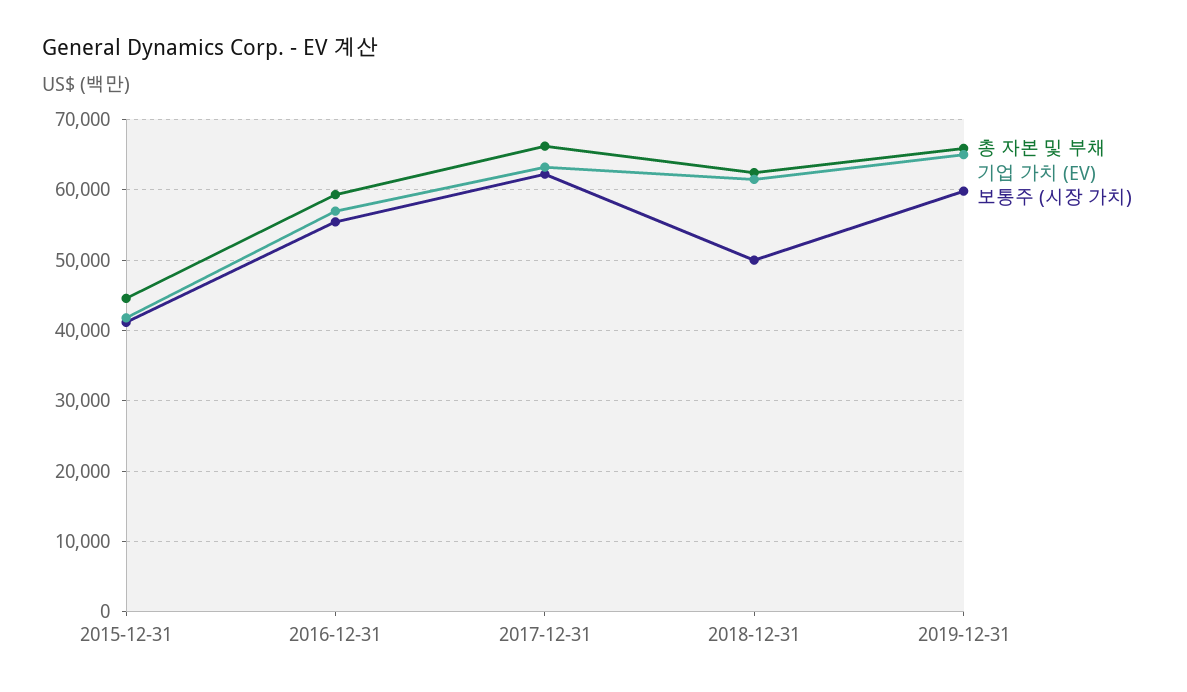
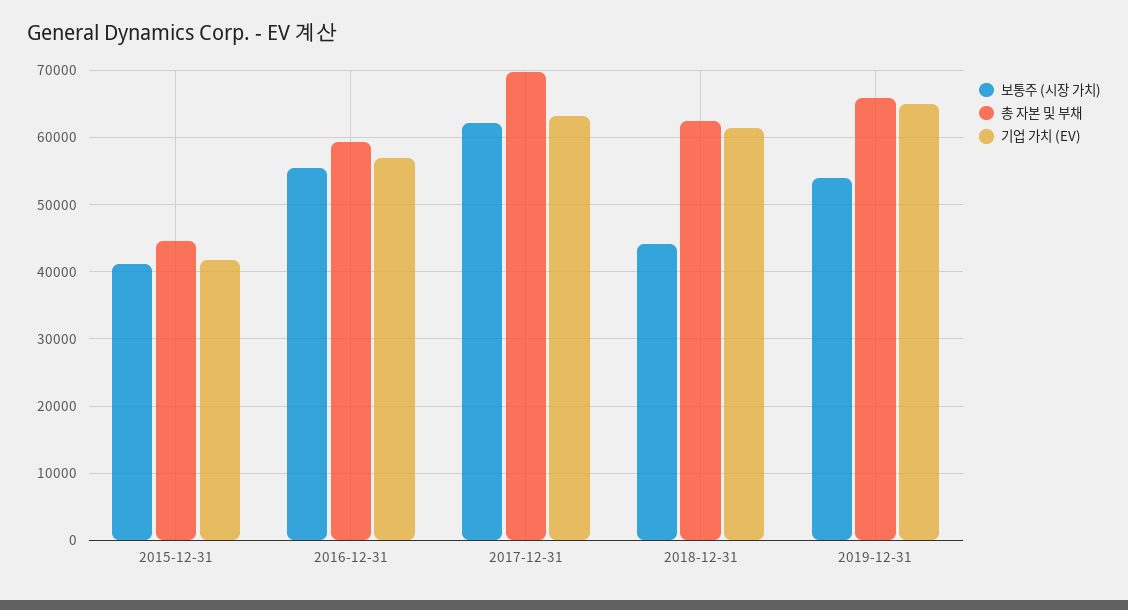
총 자본 및 부채, 2017-12-31: 66000 -> 70000
보통주 (시장 가치), 2018-12-31: 50000 -> 44000
보통주 (시장 가치), 2019-12-31: 60000 -> 54000

